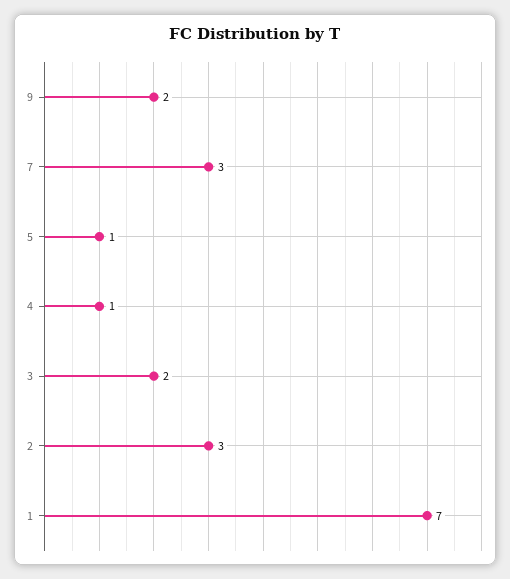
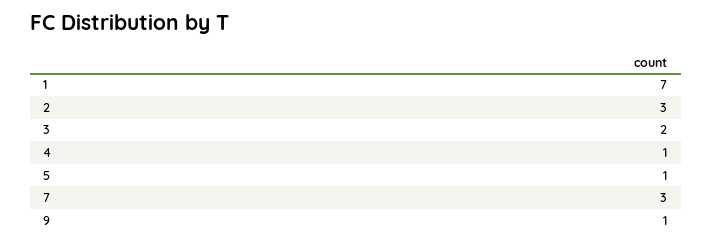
9: 2 -> 1

